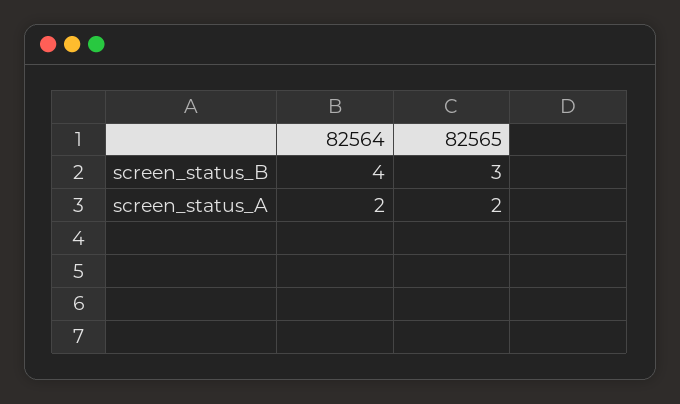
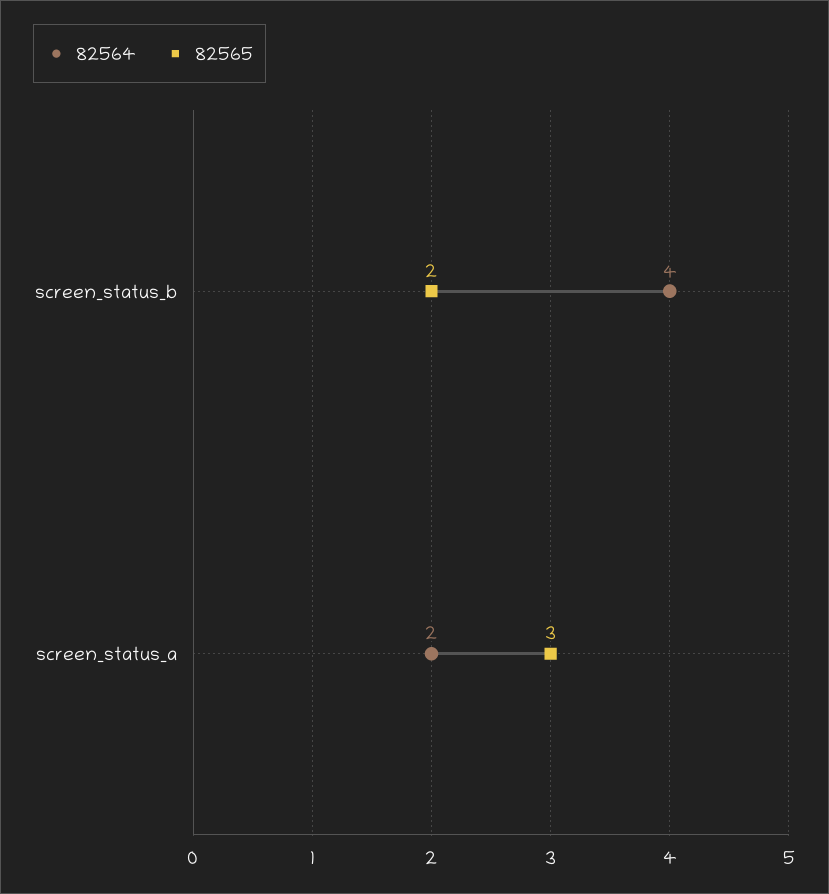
82565, screen_status_B: 3 -> 2
82565, screen_status_A: 2 -> 3

